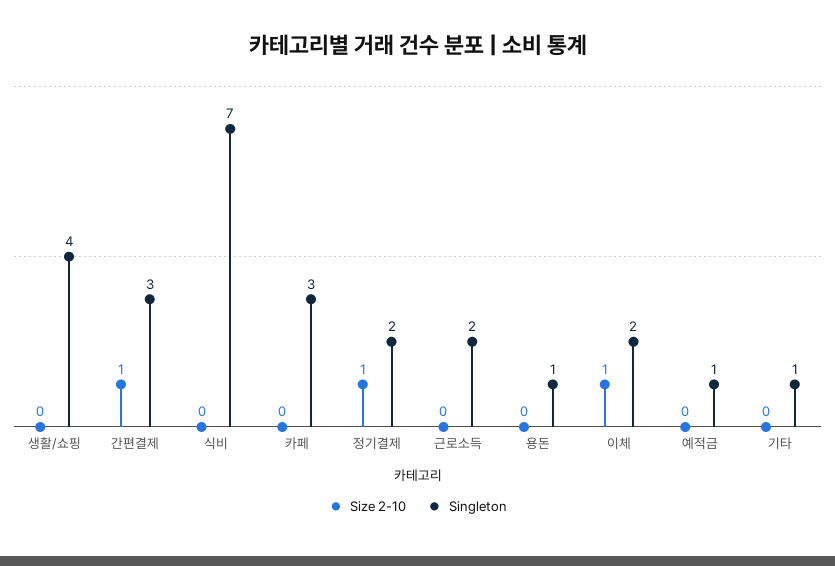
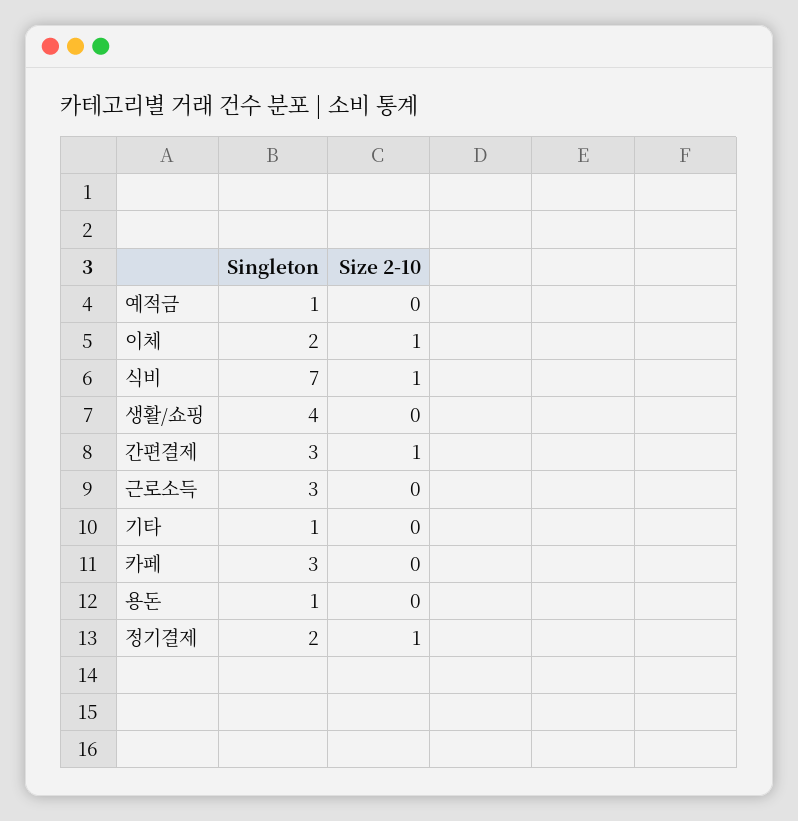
Size 2-10, 식비: 0 -> 1
Singleton, 근로소득: 2 -> 3

